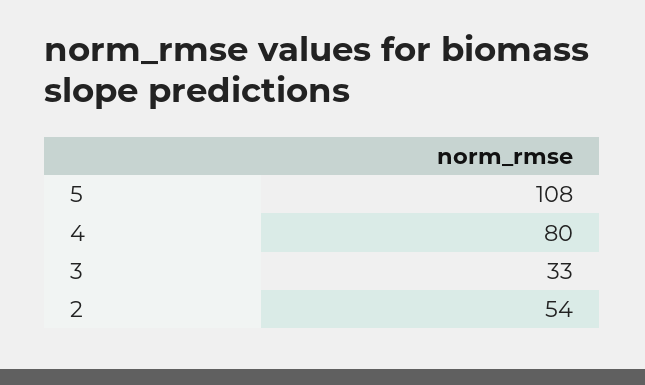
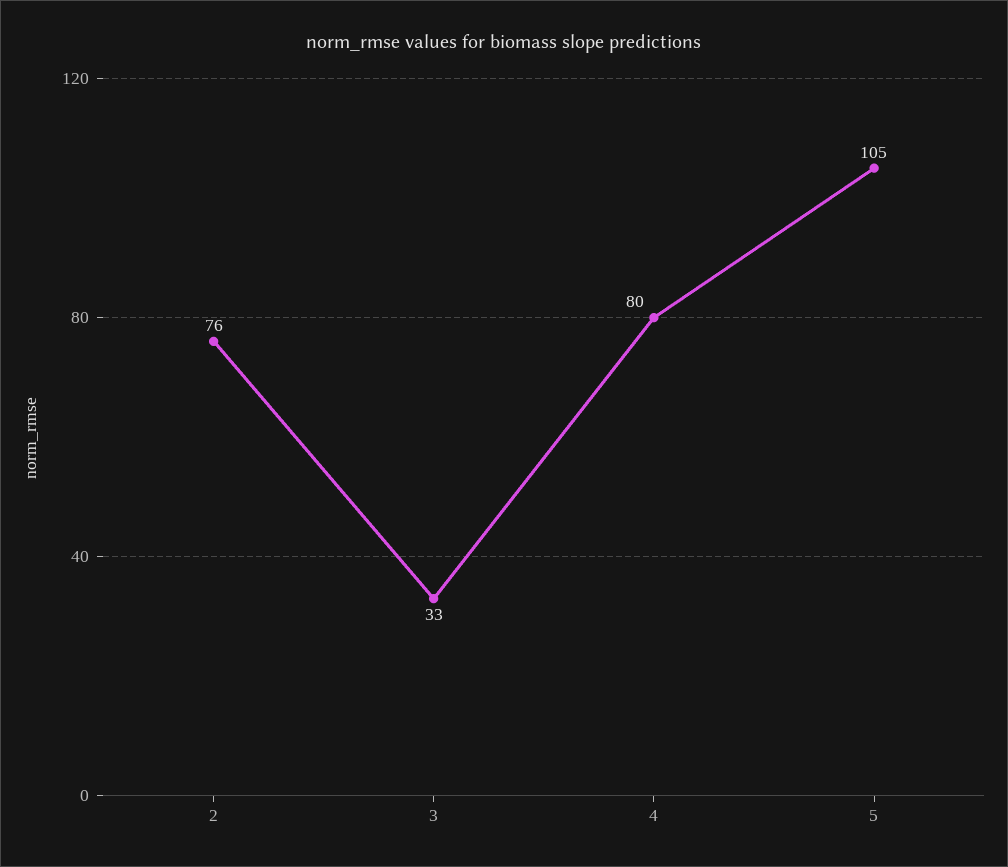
5: 108 -> 105
2: 54 -> 76

